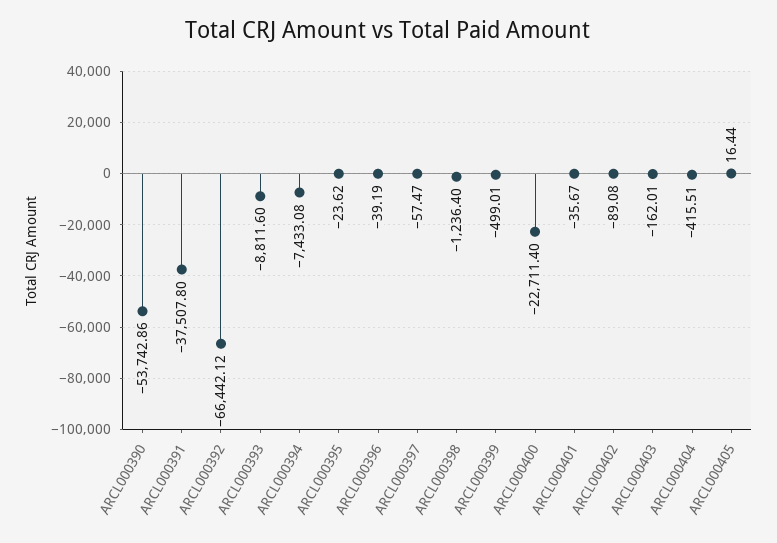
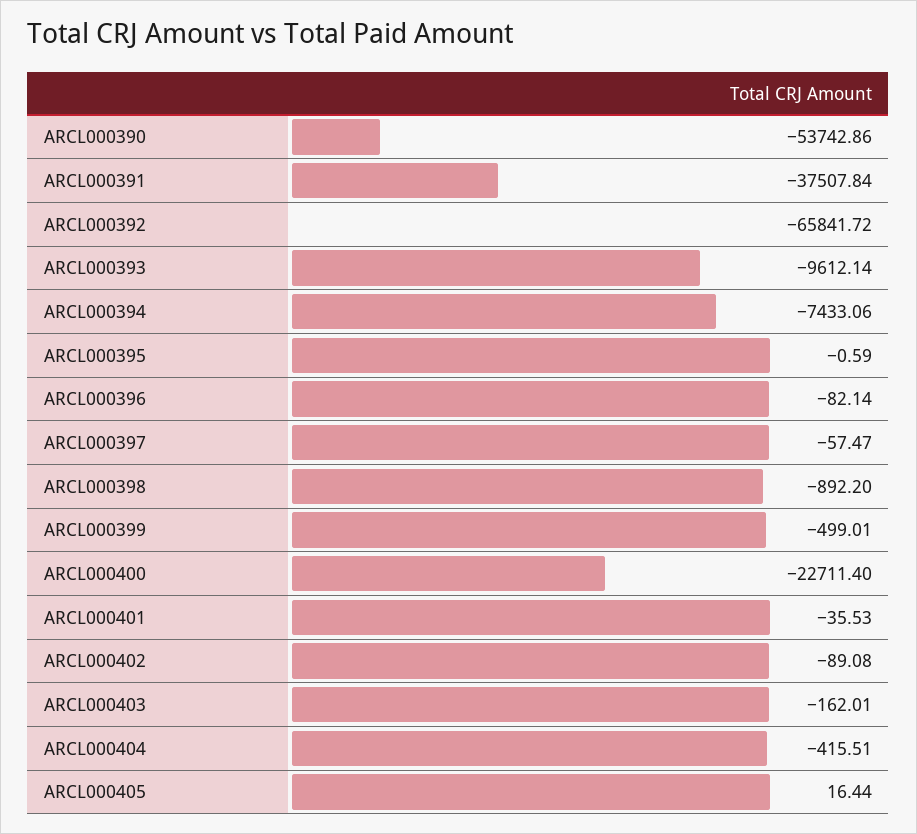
ARCL000391: -37507.8 -> -37507.84
ARCL000392: -66442.12 -> -65841.72
ARCL000393: -8811.6 -> -9612.14
ARCL000394: -7433.08 -> -7433.06
ARCL000395: -23.62 -> -0.59
ARCL000396: -39.19 -> -82.14
ARCL000398: -1236.4 -> -892.2
ARCL000401: -35.67 -> -35.53

